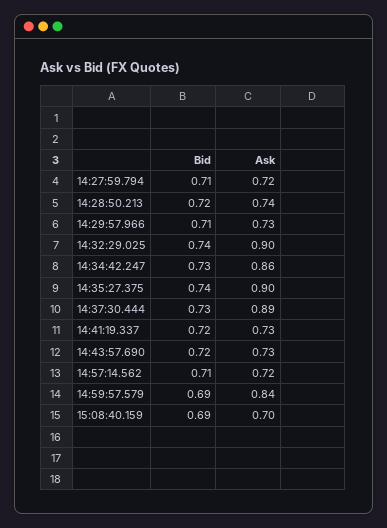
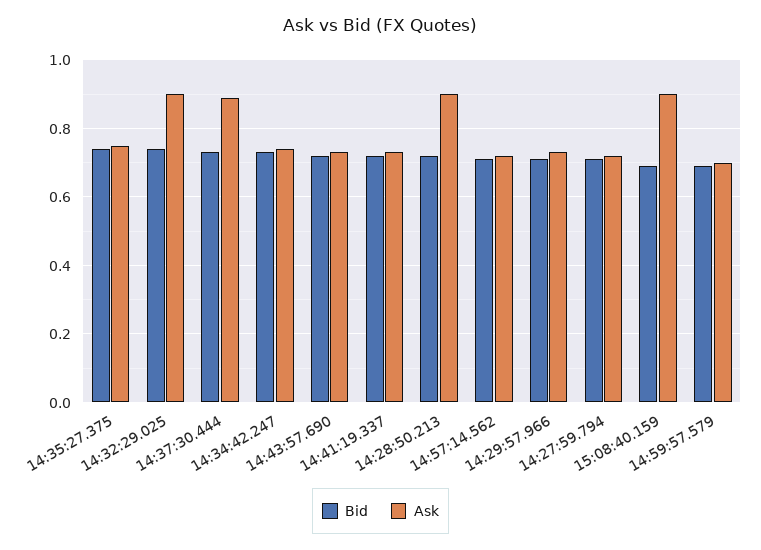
Ask, 14:28:50.213: 0.74 -> 0.9
Ask, 14:34:42.247: 0.86 -> 0.75
Ask, 14:35:27.375: 0.9 -> 0.75
Ask, 14:59:57.579: 0.84 -> 0.7
Ask, 15:08:40.159: 0.7 -> 0.9

